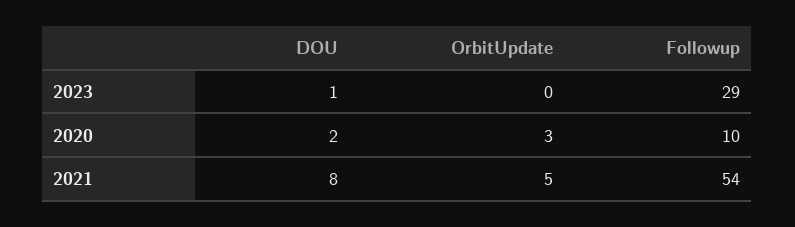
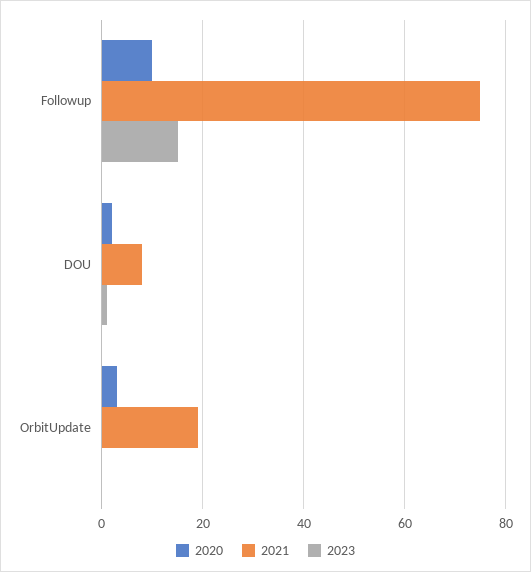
2023, Followup: 29 -> 15
2021, OrbitUpdate: 5 -> 20
2021, Followup: 54 -> 75

